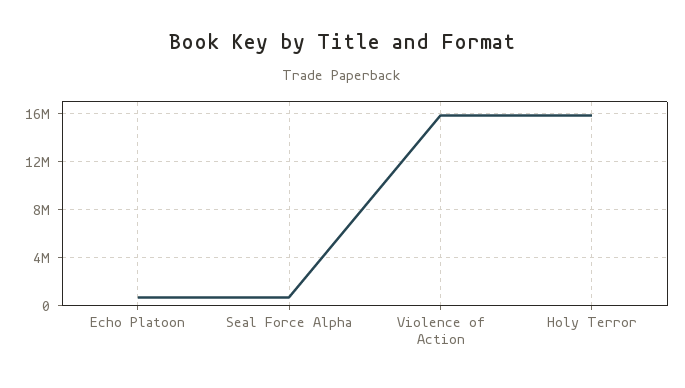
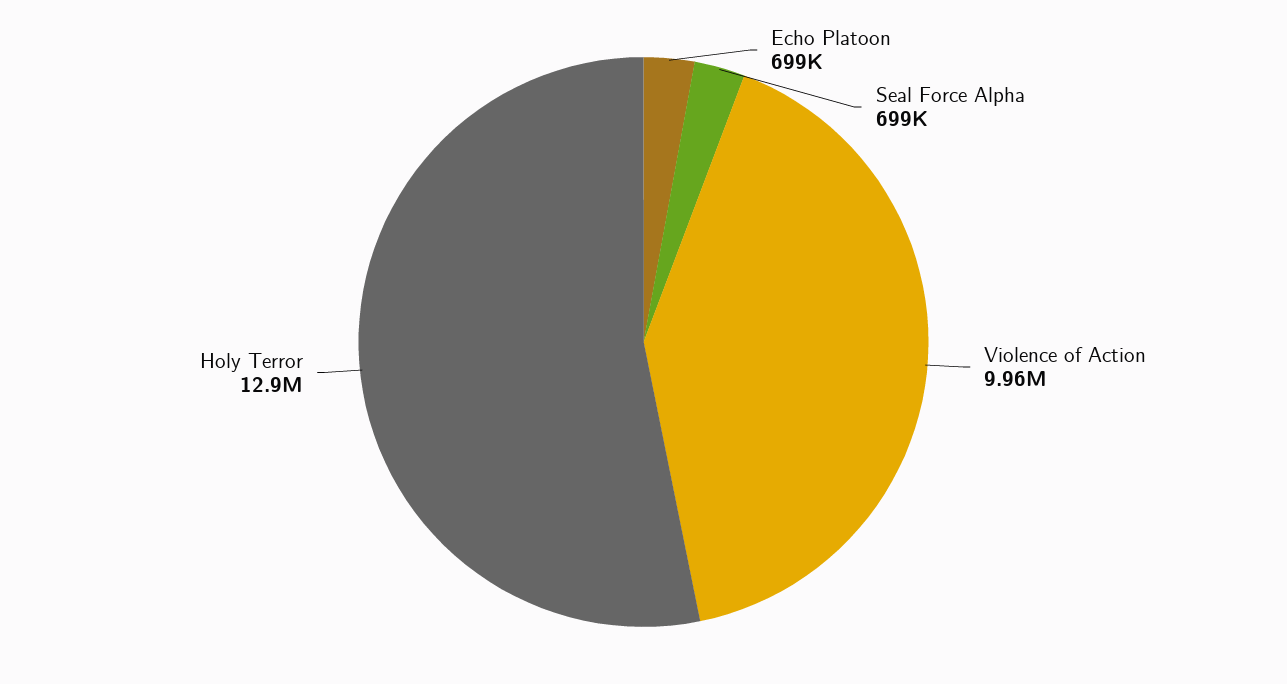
Violence of Action: 16000000 -> 9960000
Holy Terror: 16000000 -> 12900000

